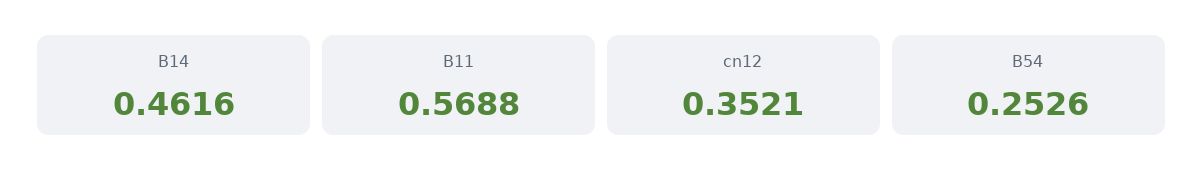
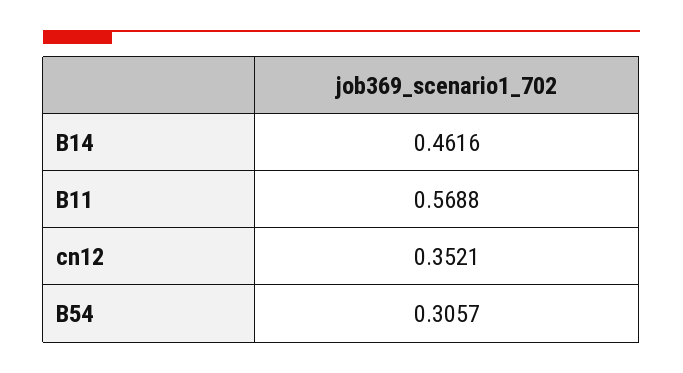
B54: 0.2526 -> 0.3057

